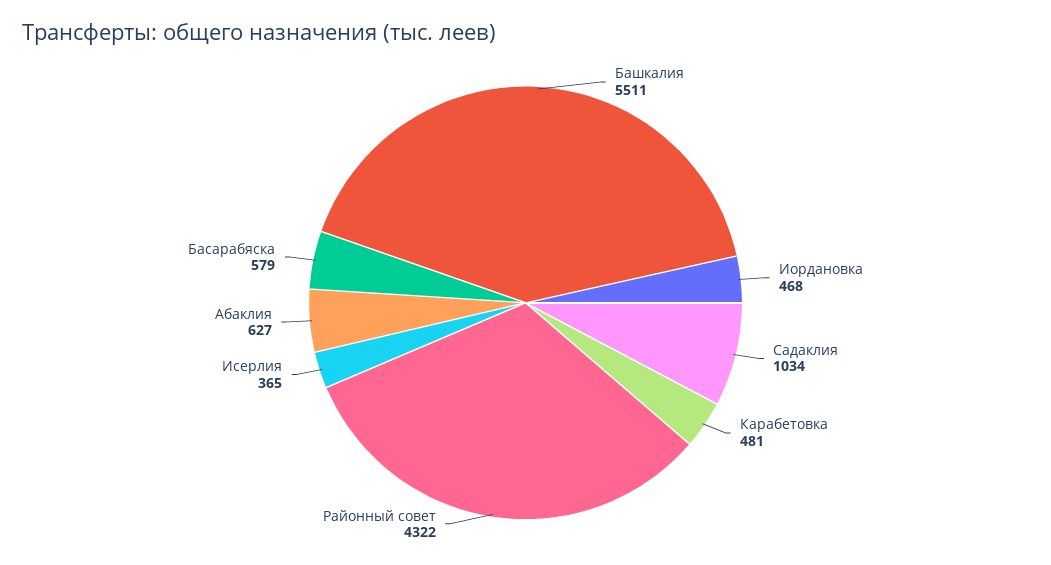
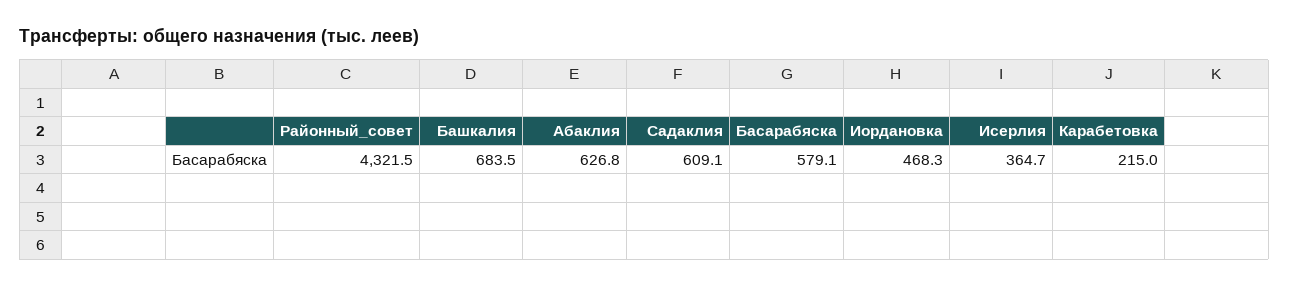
Башкалия: 5511 -> 683.5
Садаклия: 1034 -> 609.1
Карабетовка: 481 -> 215

